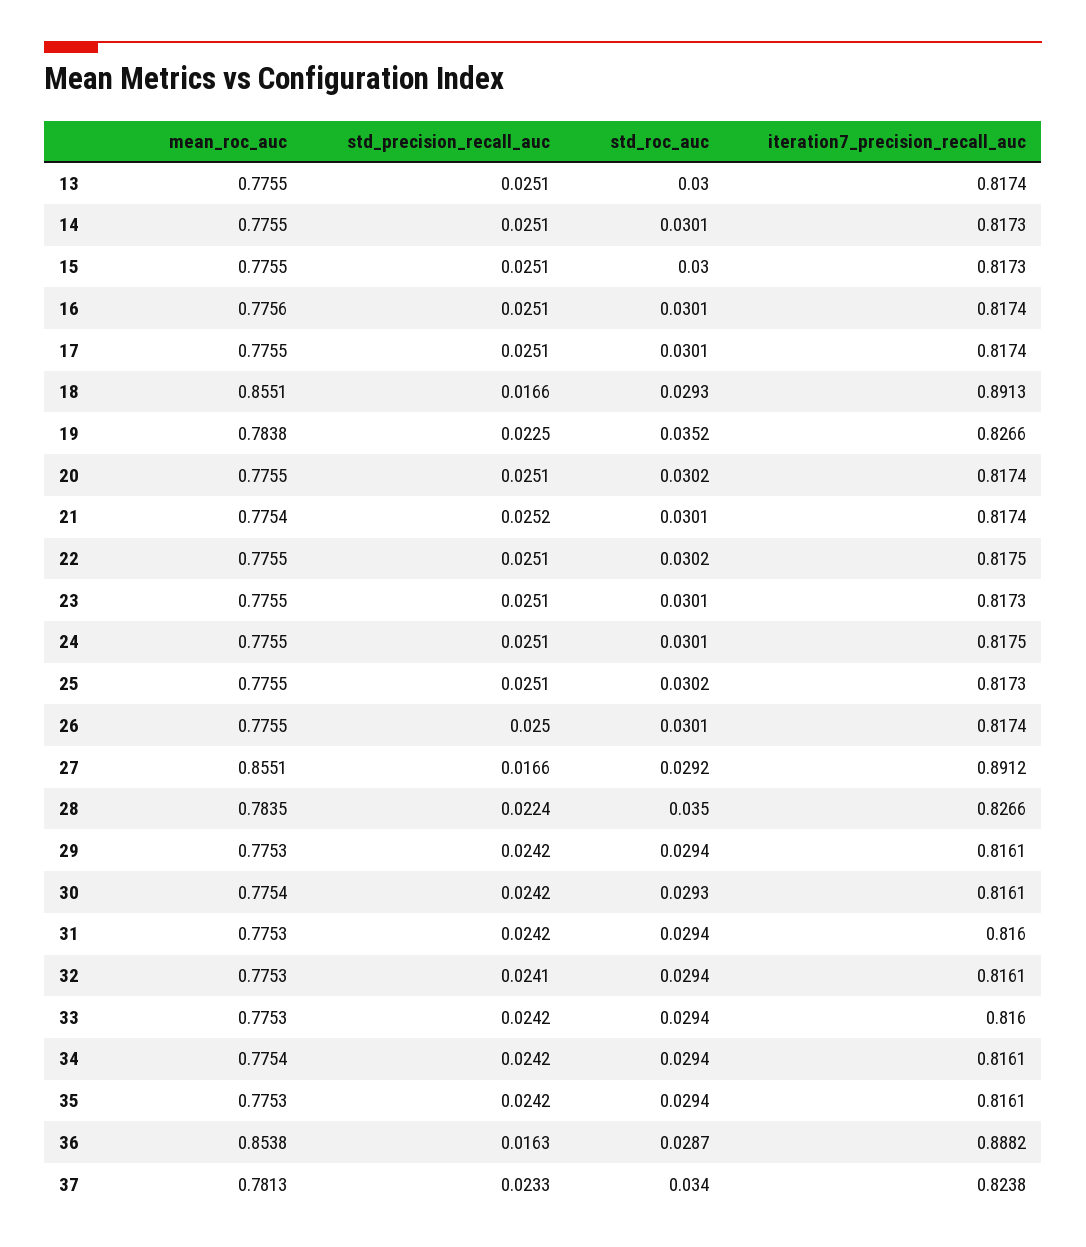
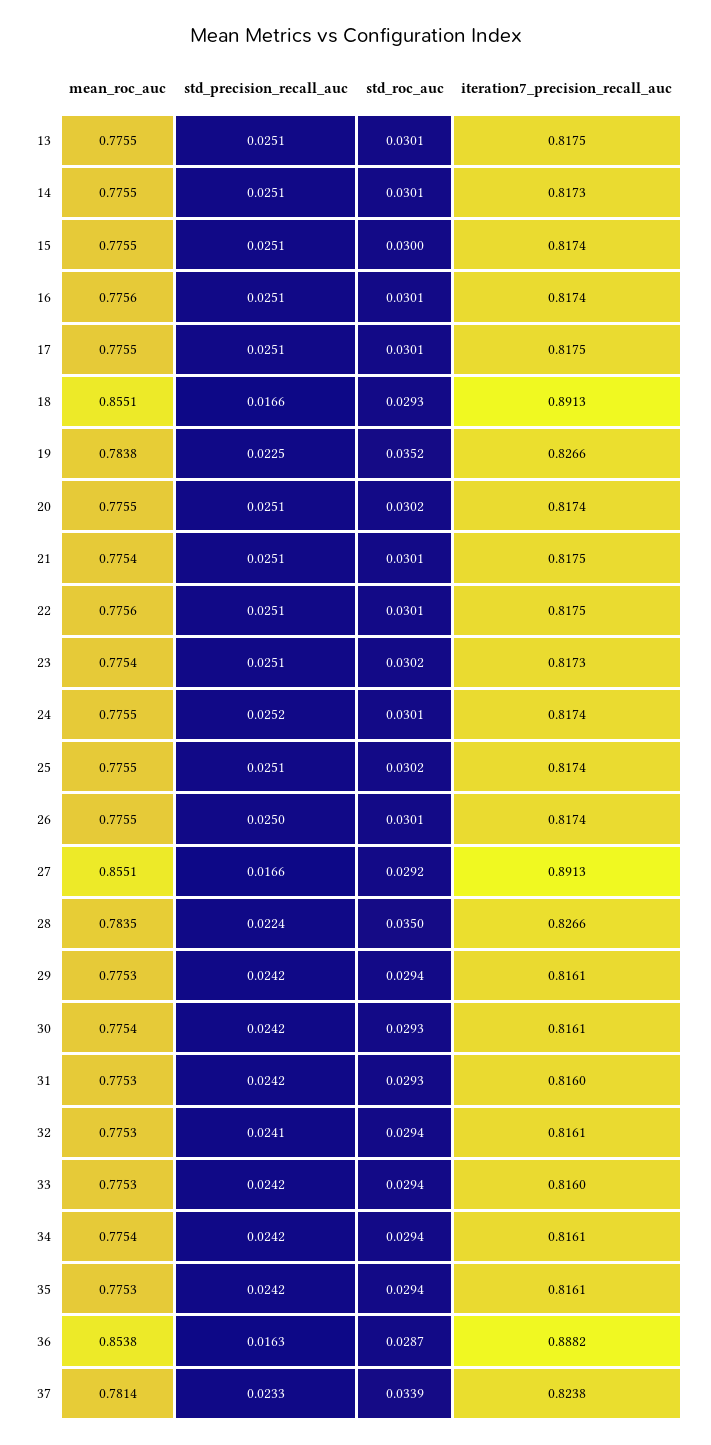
std_roc_auc, 13: 0.03 -> 0.0301
iteration7_precision_recall_auc, 13: 0.8174 -> 0.8175
iteration7_precision_recall_auc, 15: 0.8173 -> 0.8174
iteration7_precision_recall_auc, 17: 0.8174 -> 0.8175
std_precision_recall_auc, 21: 0.0252 -> 0.0251
iteration7_precision_recall_auc, 21: 0.8174 -> 0.8175
mean_roc_auc, 22: 0.7755 -> 0.7756
std_roc_auc, 22: 0.0302 -> 0.0301
mean_roc_auc, 23: 0.7755 -> 0.7754
std_roc_auc, 23: 0.0301 -> 0.0302
std_precision_recall_auc, 24: 0.0251 -> 0.0252
iteration7_precision_recall_auc, 24: 0.8175 -> 0.8174
iteration7_precision_recall_auc, 25: 0.8173 -> 0.8174
iteration7_precision_recall_auc, 27: 0.8912 -> 0.8913
std_roc_auc, 31: 0.0294 -> 0.0293
mean_roc_auc, 37: 0.7813 -> 0.7814
std_roc_auc, 37: 0.034 -> 0.0339

